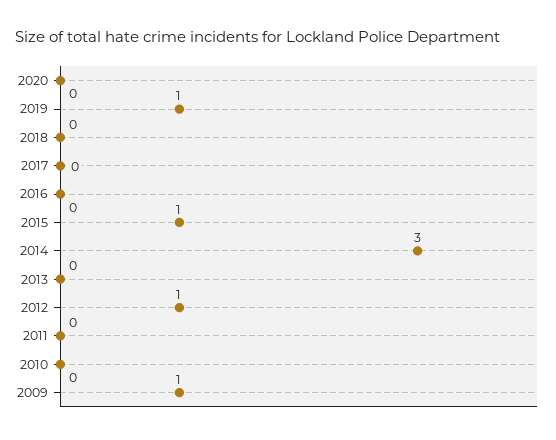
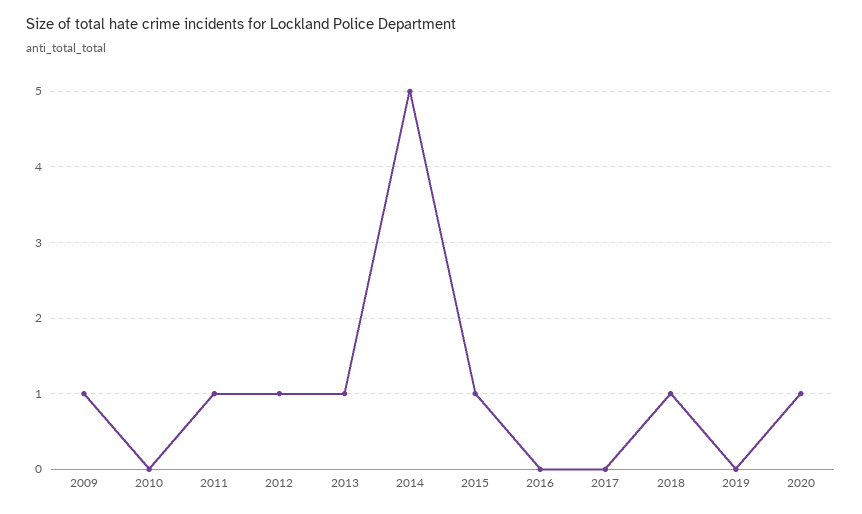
2020: 0 -> 1
2019: 1 -> 0
2018: 0 -> 1
2014: 3 -> 5
2013: 0 -> 1
2011: 0 -> 1

